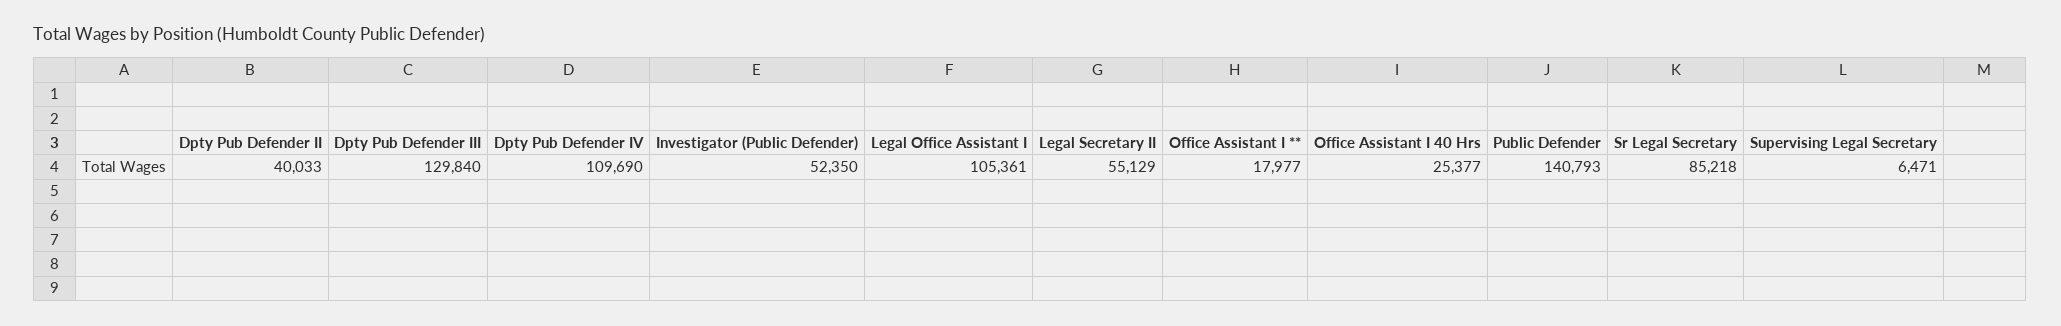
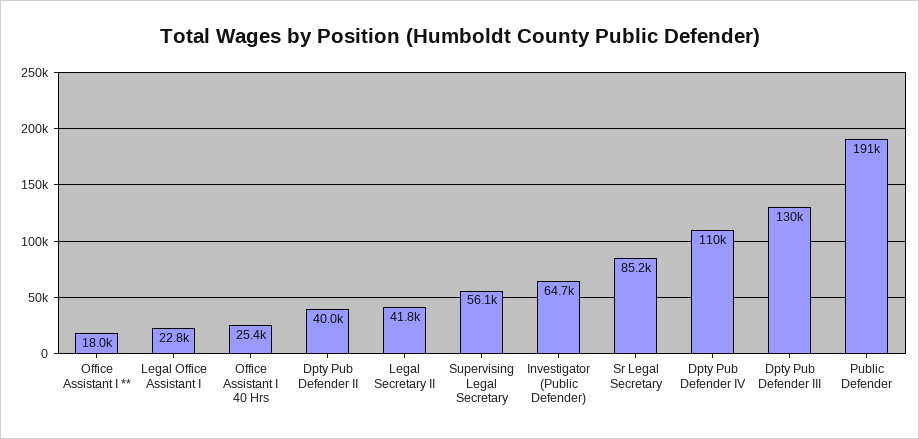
Investigator (Public Defender): 52350 -> 64700
Legal Office Assistant I: 105361 -> 22800
Legal Secretary II: 55129 -> 41800
Public Defender: 140793 -> 191000
Supervising Legal Secretary: 6471 -> 56100

